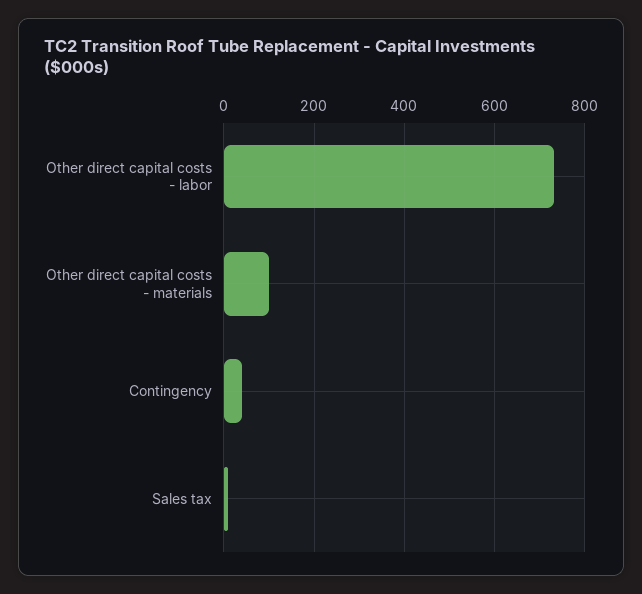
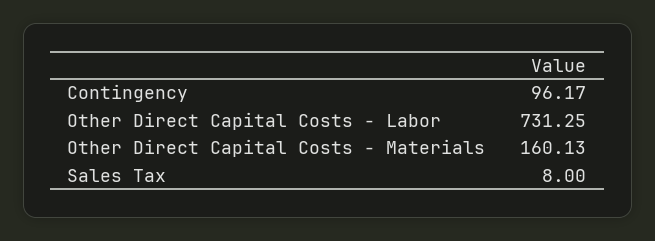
Other direct capital costs - materials: 100 -> 160.13
Contingency: 40 -> 96.17

